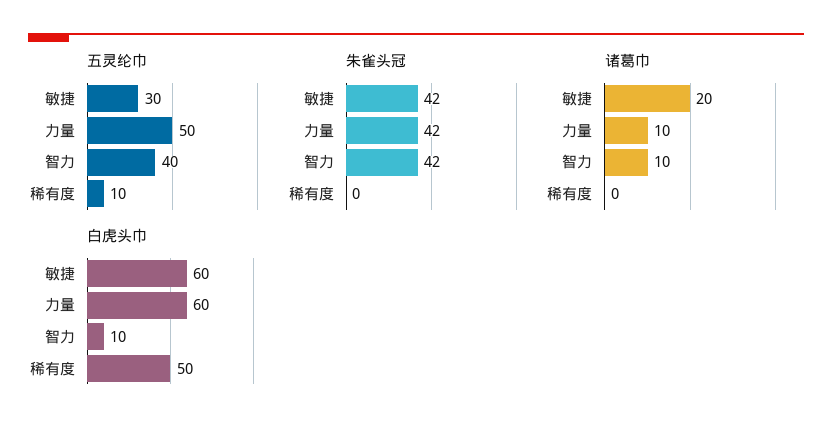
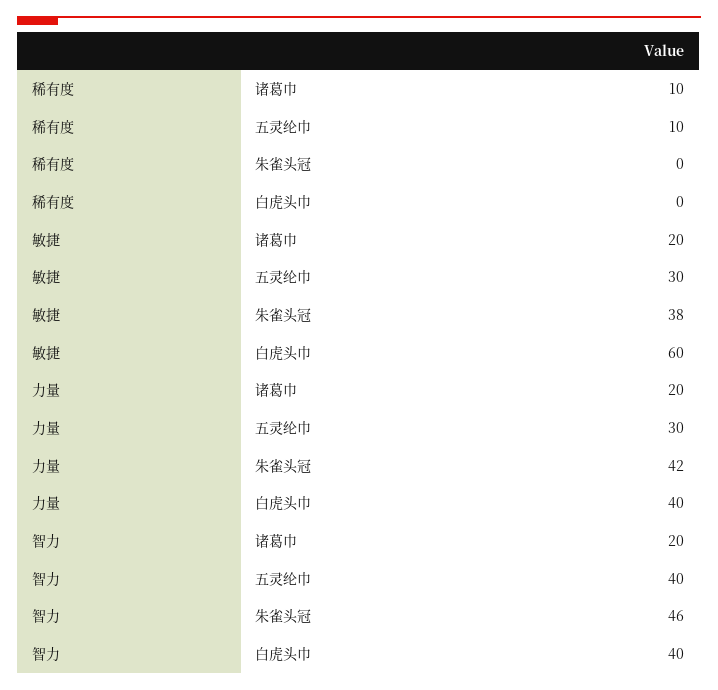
五灵纶巾, 力量: 50 -> 30
朱雀头冠, 敏捷: 42 -> 38
朱雀头冠, 智力: 42 -> 46
诸葛巾, 力量: 10 -> 20
诸葛巾, 智力: 10 -> 20
诸葛巾, 稀有度: 0 -> 10
白虎头巾, 力量: 60 -> 40
白虎头巾, 智力: 10 -> 40
白虎头巾, 稀有度: 50 -> 0

